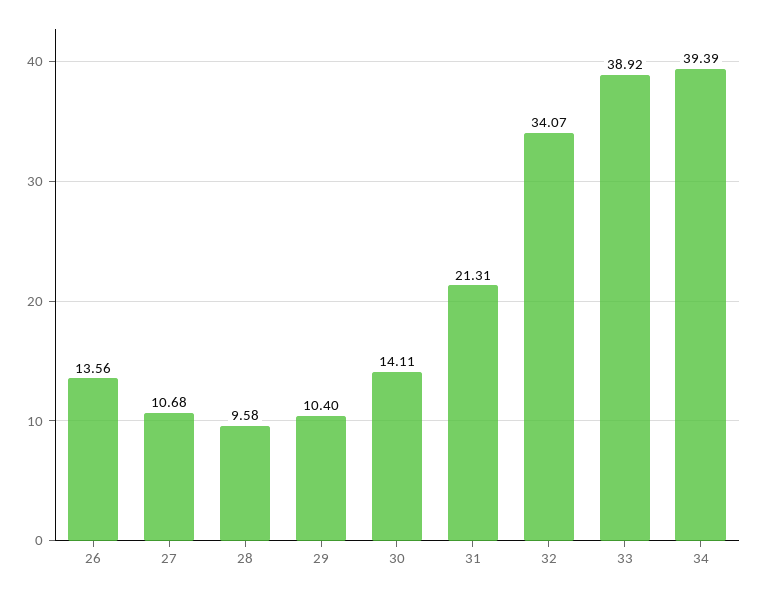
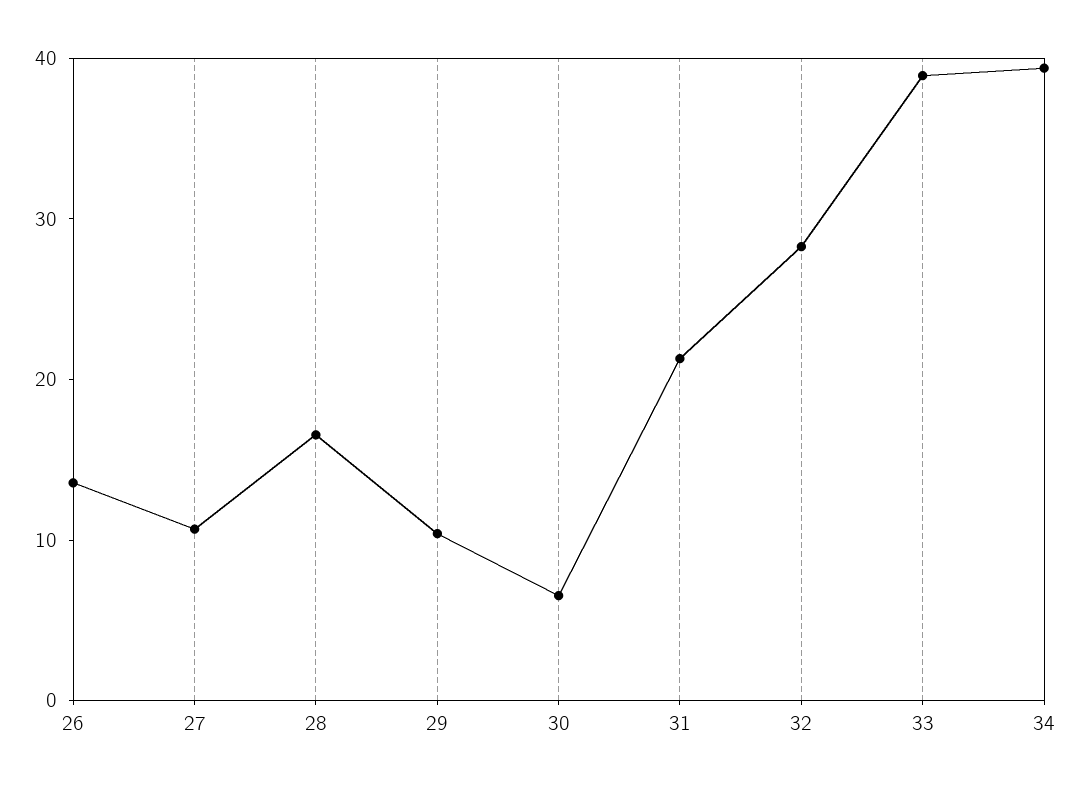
28: 9.58 -> 16
30: 14.11 -> 6
32: 34.07 -> 28

